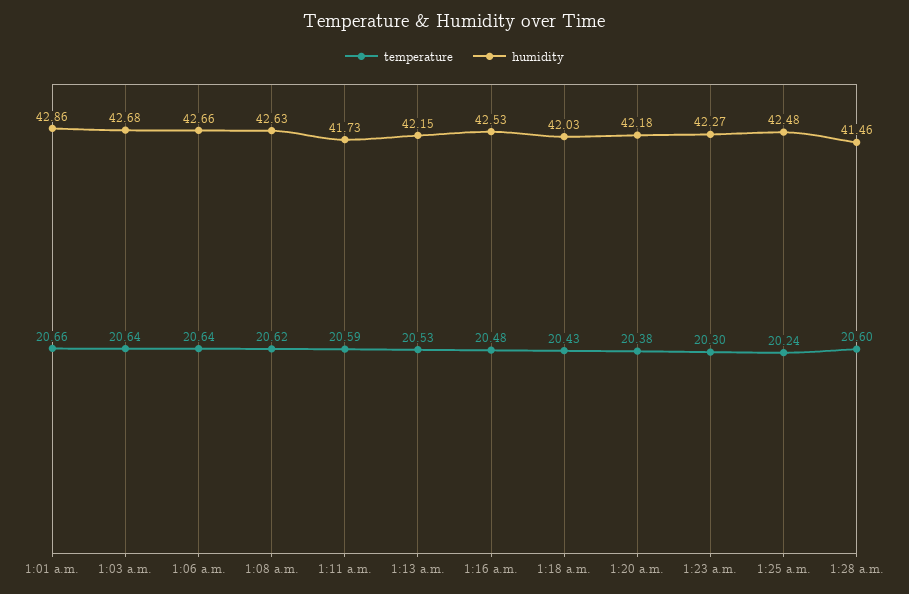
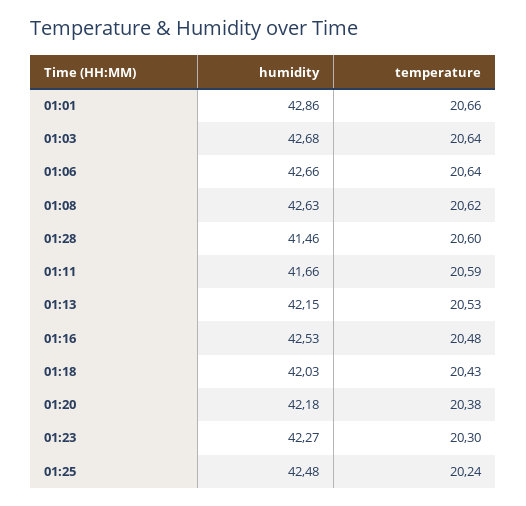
humidity, 1:11 a.m.: 41.73 -> 41.66

